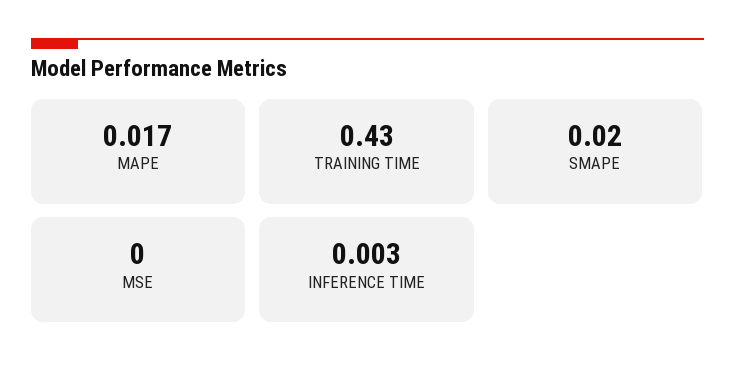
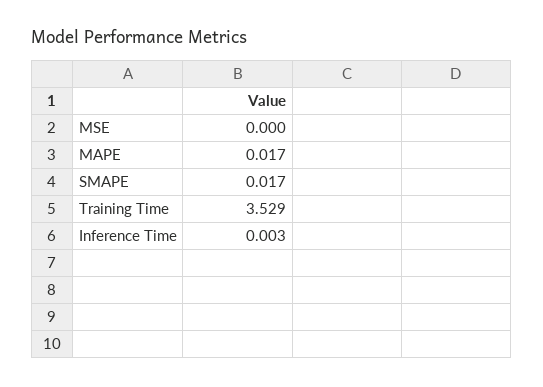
TRAINING TIME: 0.43 -> 3.529
SMAPE: 0.02 -> 0.017

